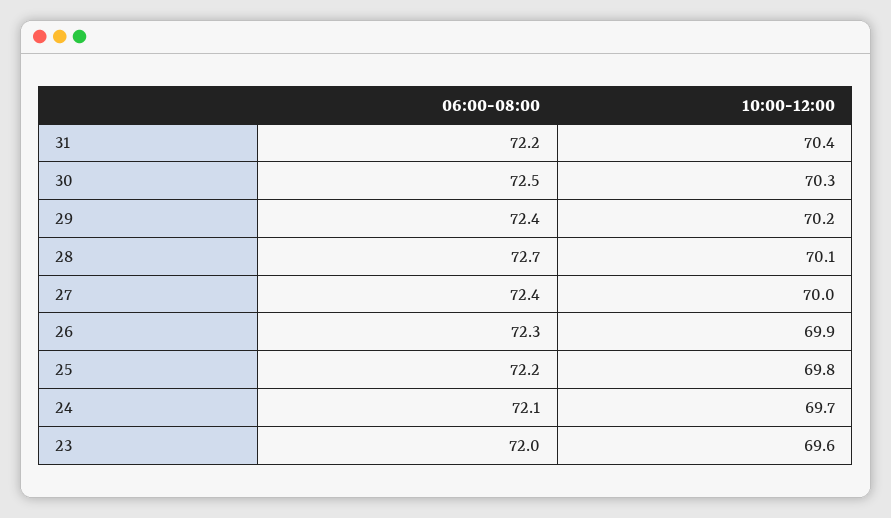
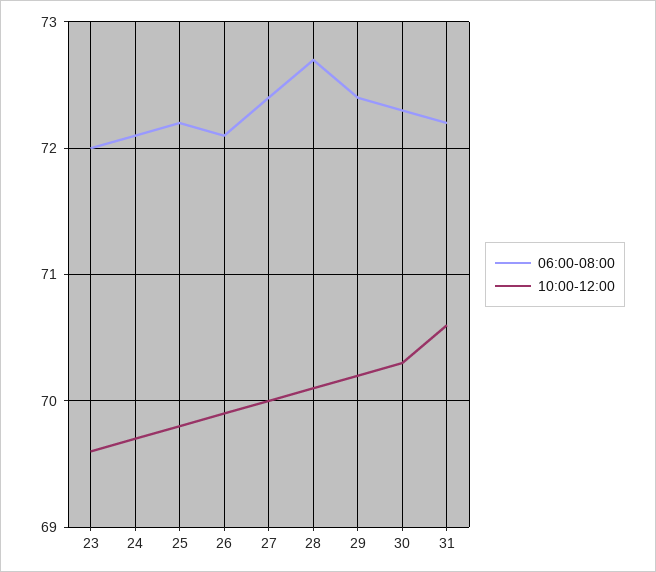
10:00-12:00, 31: 70.4 -> 70.6
06:00-08:00, 30: 72.5 -> 72.3
06:00-08:00, 26: 72.3 -> 72.1

